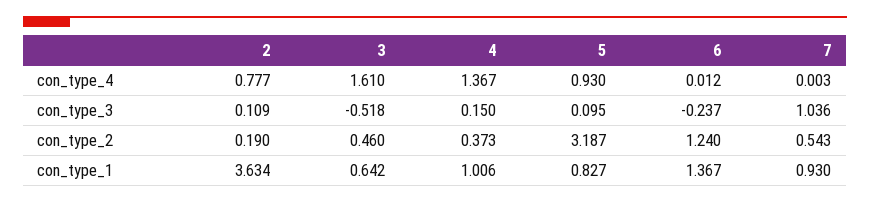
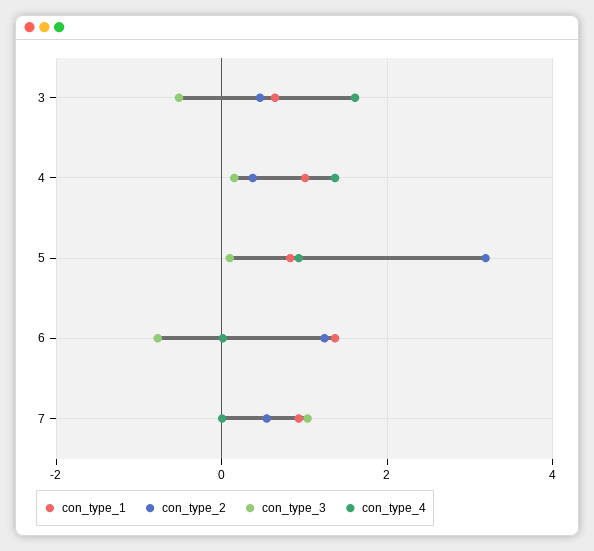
con_type_4, 2: 0.777 -> none
con_type_3, 2: 0.109 -> none
con_type_3, 6: -0.237 -> -0.8
con_type_2, 2: 0.19 -> none
con_type_1, 2: 3.634 -> none

